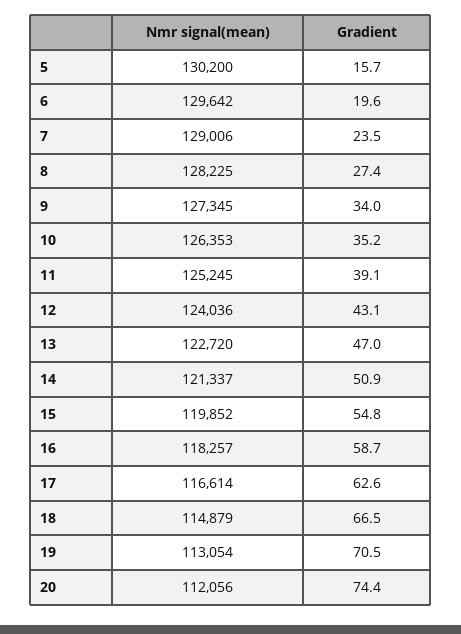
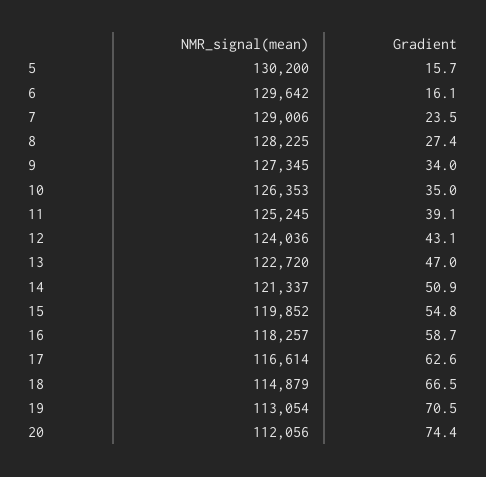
Gradient, 6: 19.6 -> 16.1
Gradient, 10: 35.2 -> 35

